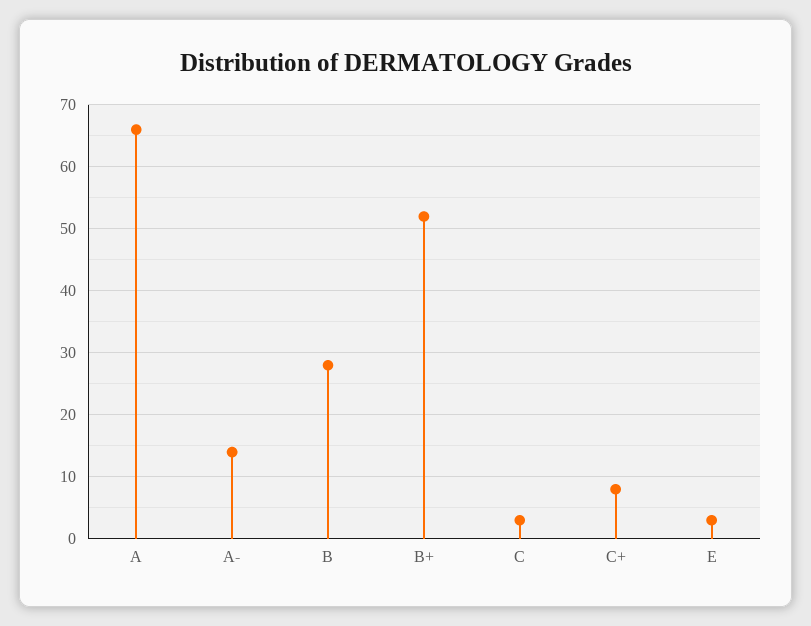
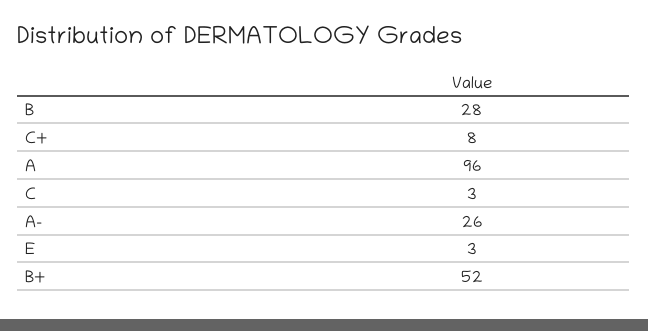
A: 66 -> 96
A-: 14 -> 26

